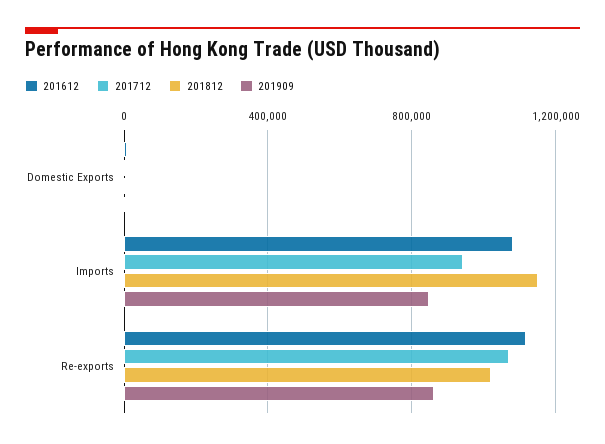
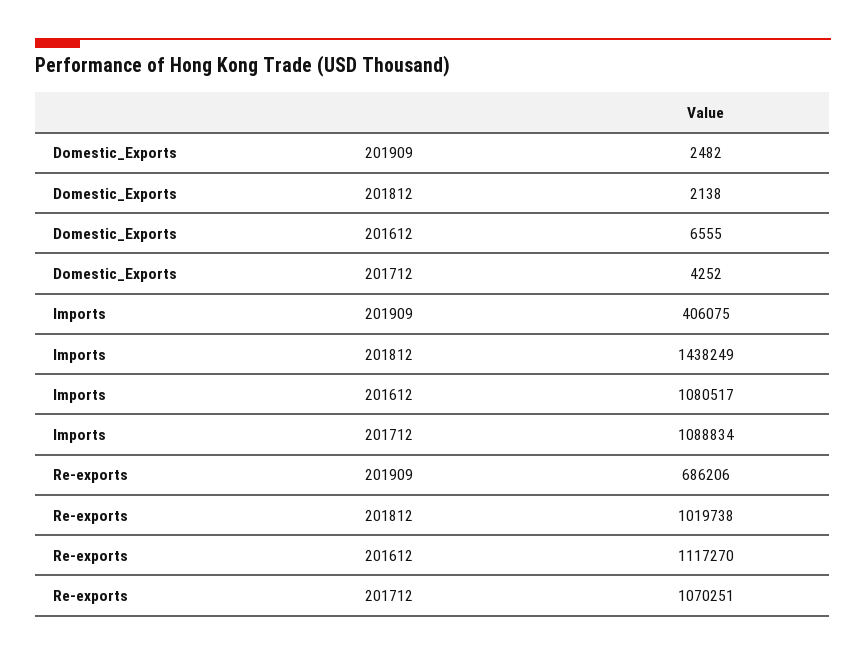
201712, Imports: 950000 -> 1088834
201812, Imports: 1150000 -> 1438249
201909, Imports: 850000 -> 406075
201909, Re-exports: 850000 -> 686206

